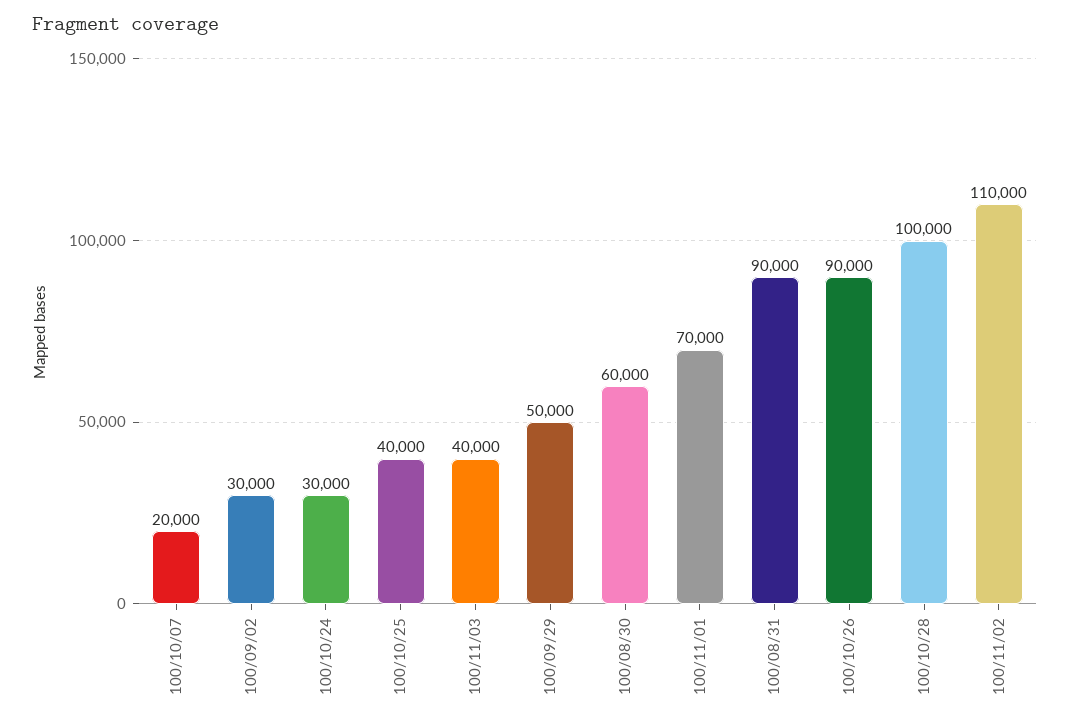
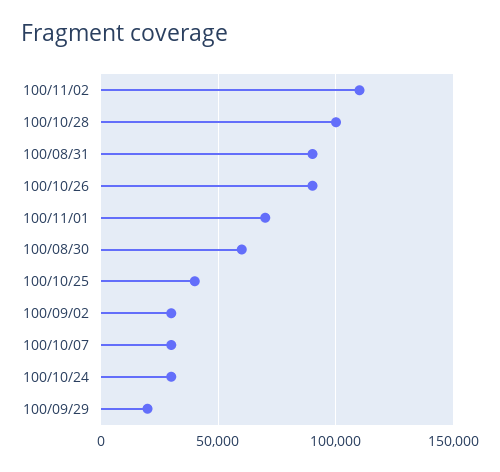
100/10/07: 20000 -> 30000
100/11/03: 40000 -> none
100/09/29: 50000 -> 20000

